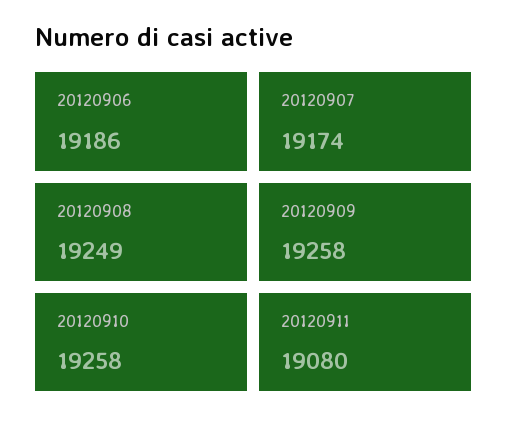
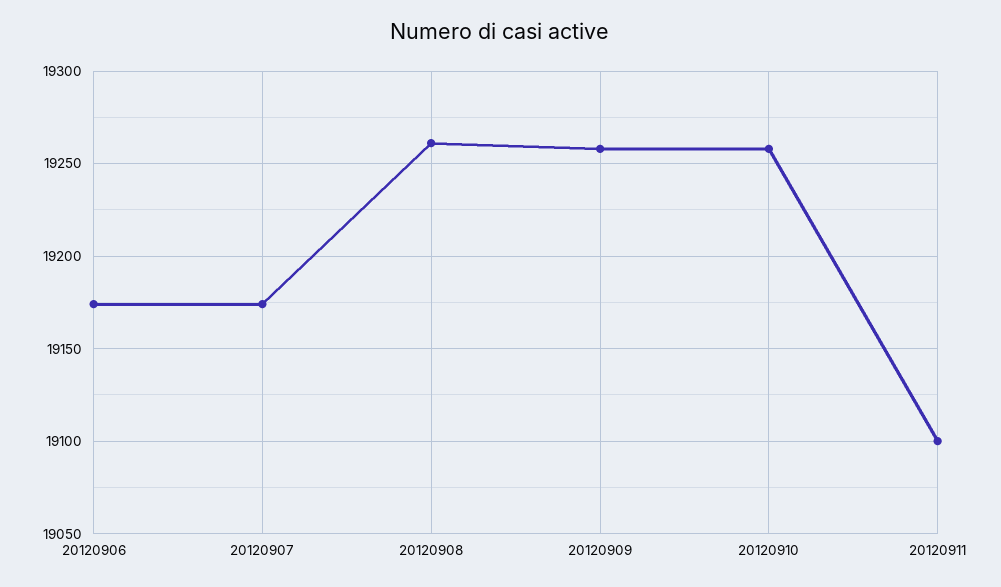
20120906: 19186 -> 19175
20120908: 19249 -> 19260
20120911: 19080 -> 19100

